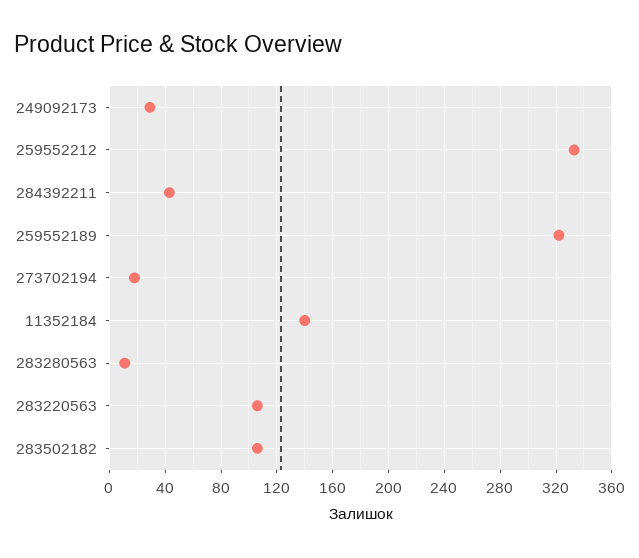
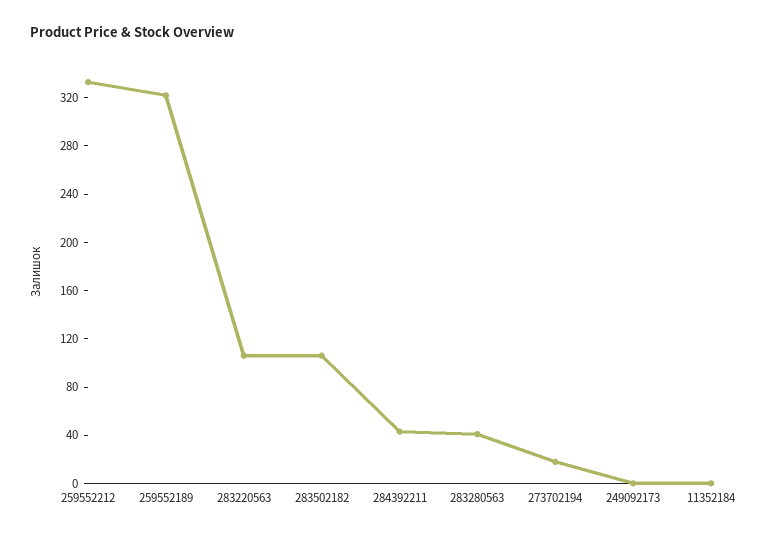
249092173: 30 -> 0
11352184: 140 -> 0
283280563: 10 -> 40

